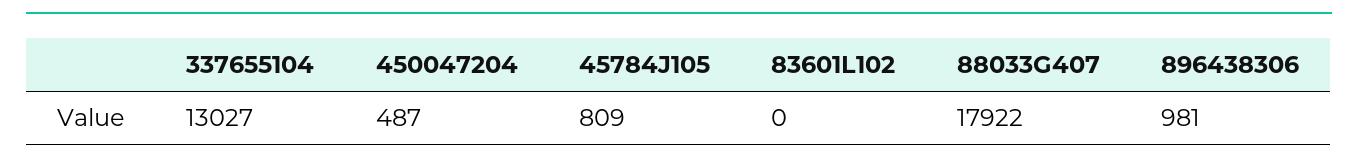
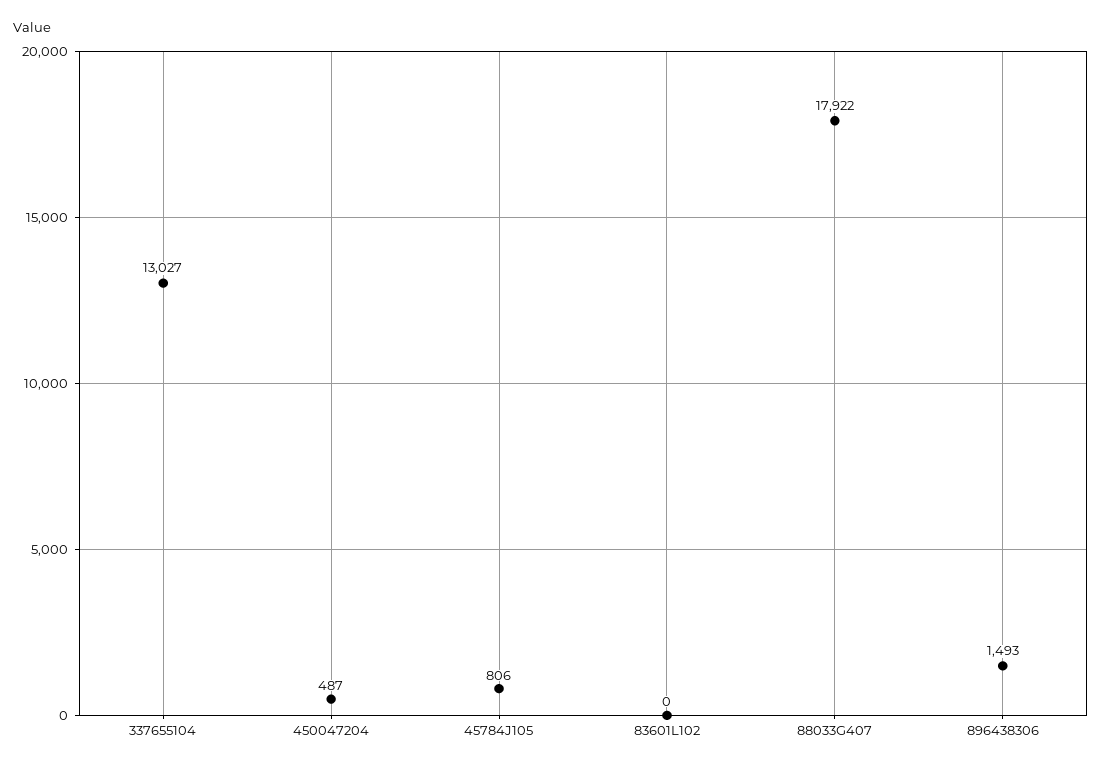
45784J105: 809 -> 806
896438306: 981 -> 1493

